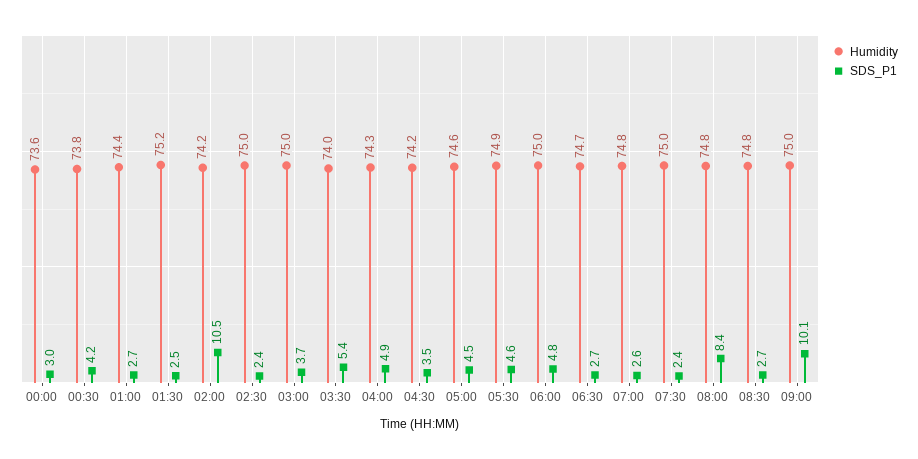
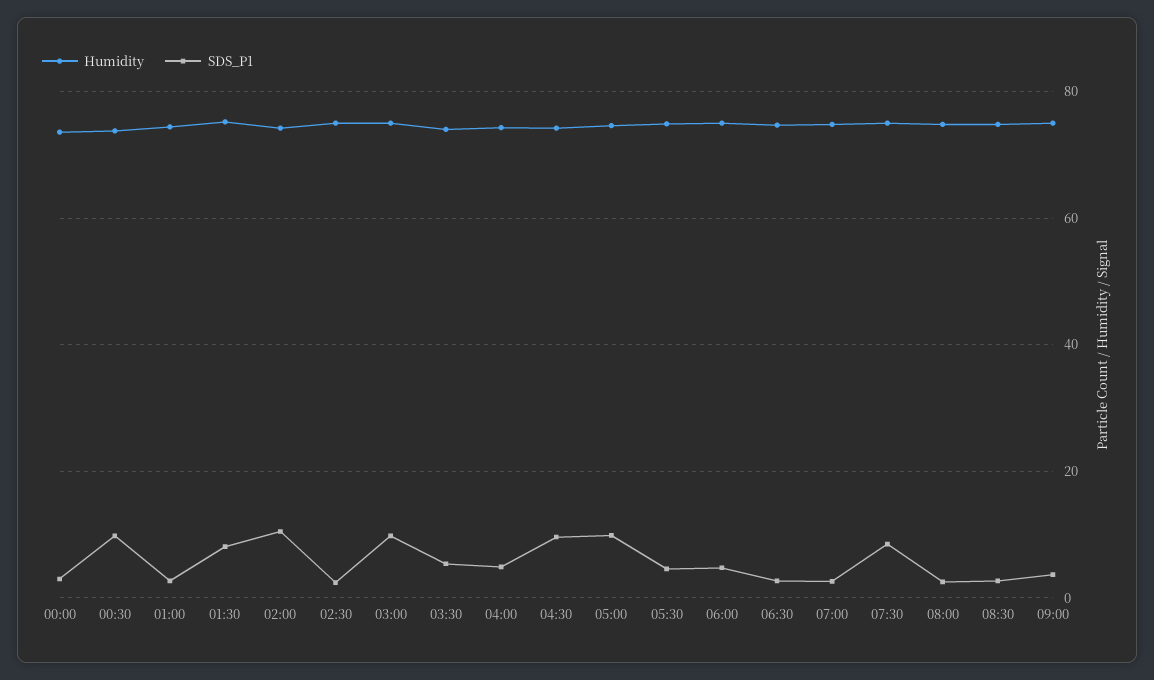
SDS_P1, 00:30: 4.2 -> 10
SDS_P1, 01:30: 2.5 -> 8
SDS_P1, 03:00: 3.7 -> 10
SDS_P1, 04:30: 3.5 -> 10
SDS_P1, 05:00: 4.5 -> 10
SDS_P1, 07:30: 2.4 -> 8
SDS_P1, 08:00: 8.4 -> 2
SDS_P1, 09:00: 10.1 -> 4

